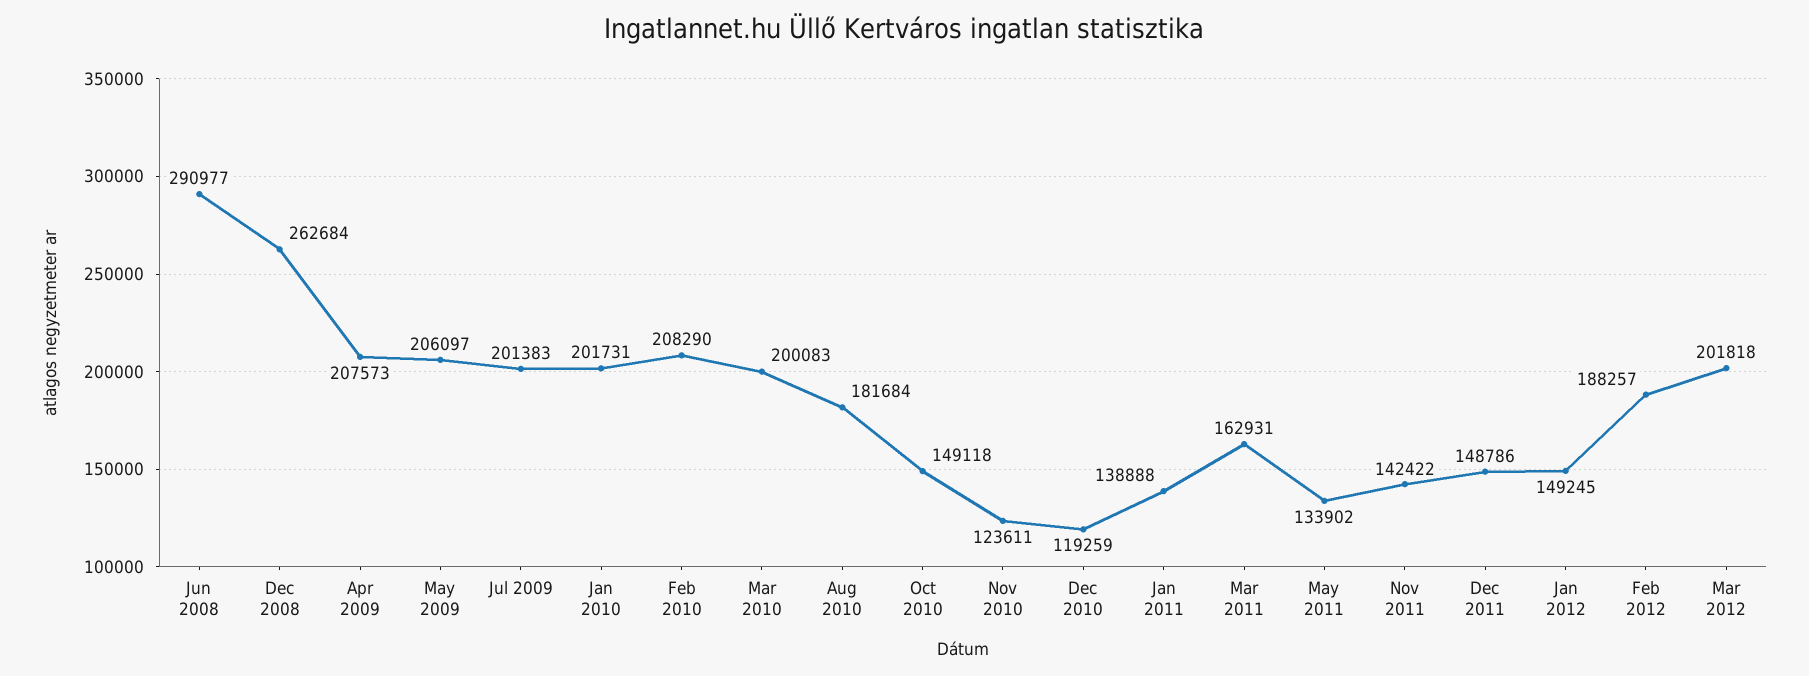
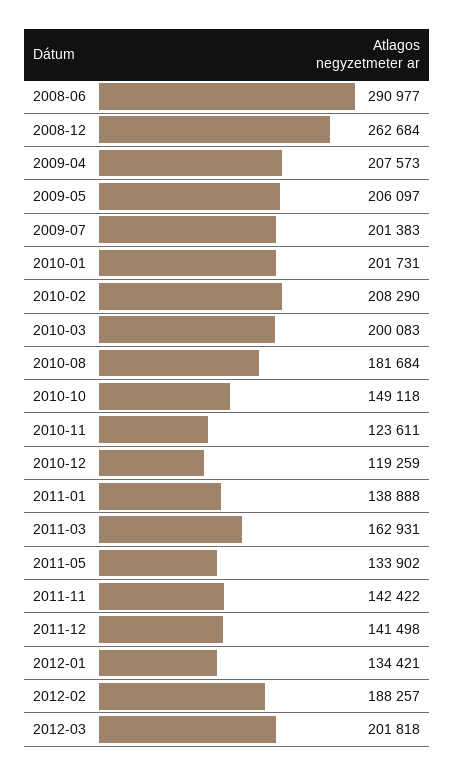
Dec 2011: 148786 -> 141498
Jan 2012: 149245 -> 134421

